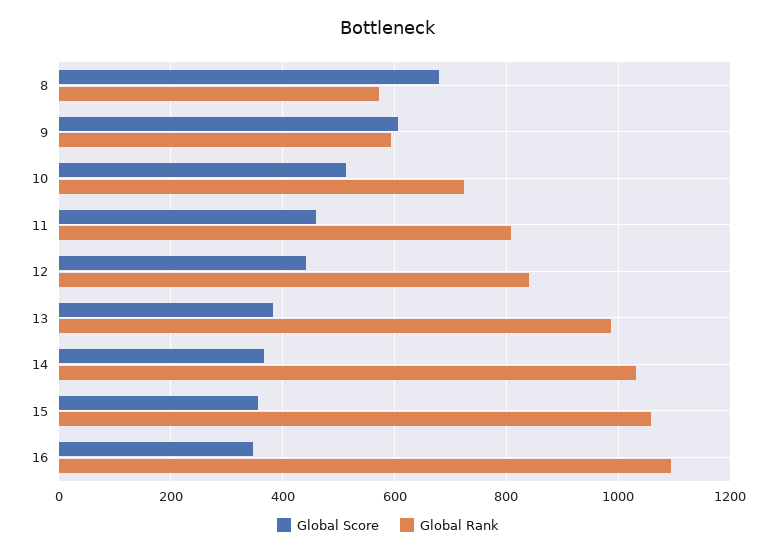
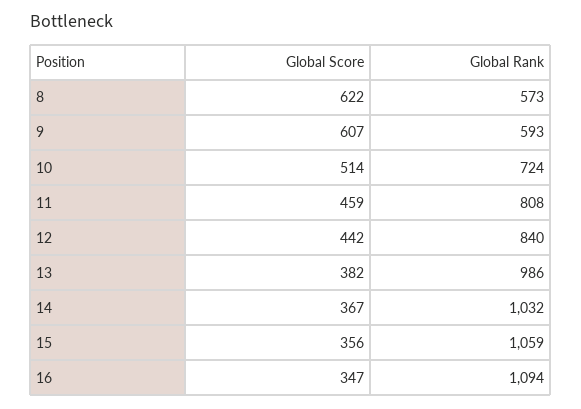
Global Score, 8: 680 -> 622

